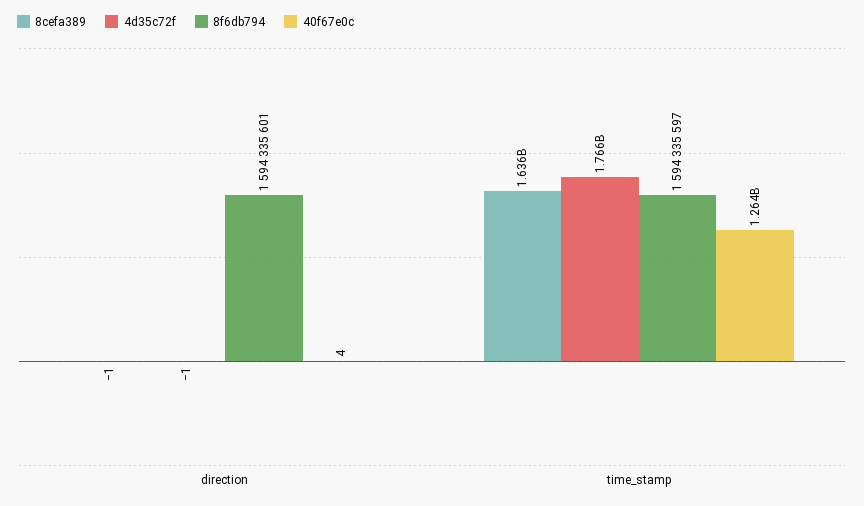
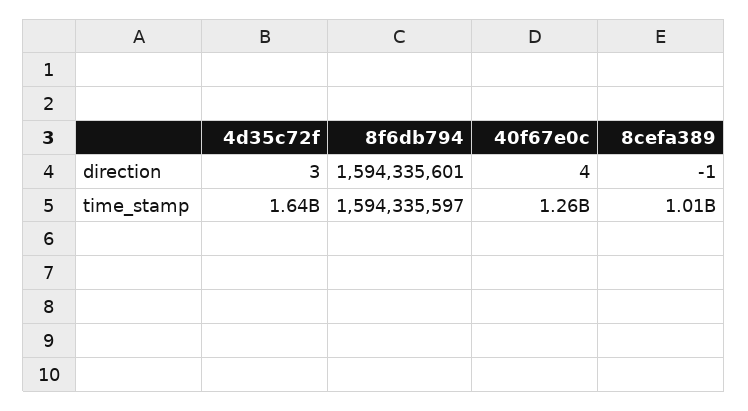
4d35c72f, direction: -1 -> 3
8cefa389, time_stamp: 1636000000 -> 1010000000
4d35c72f, time_stamp: 1766000000 -> 1640000000

